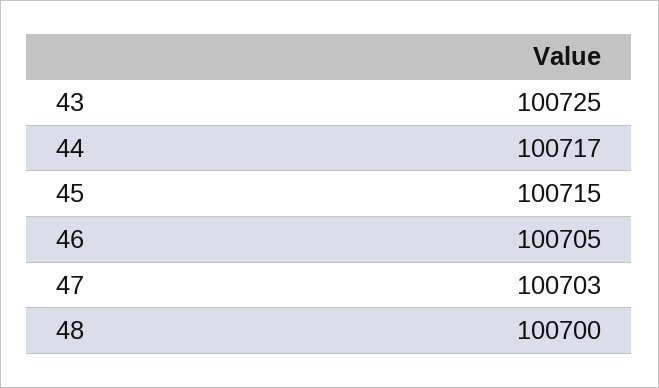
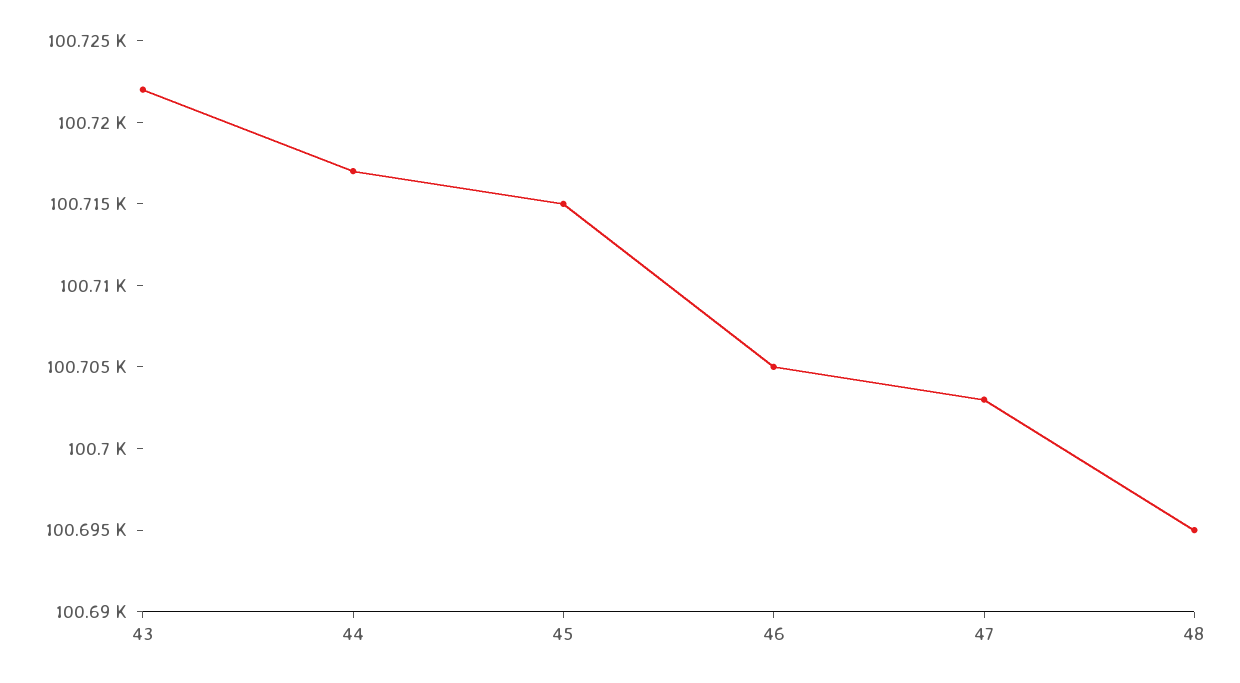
43: 100725 -> 100722
48: 100700 -> 100695

